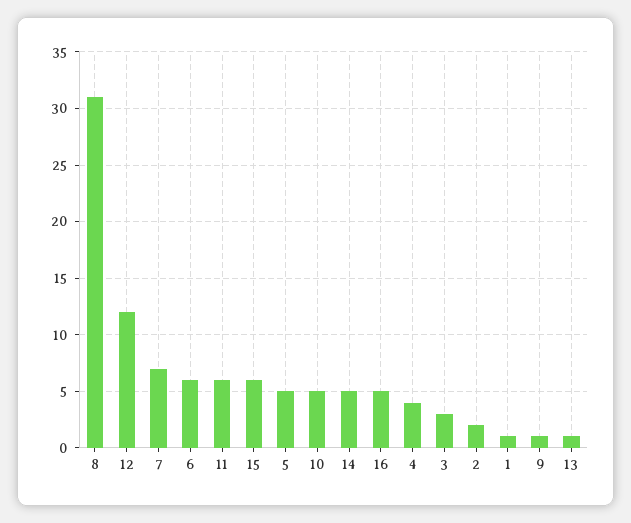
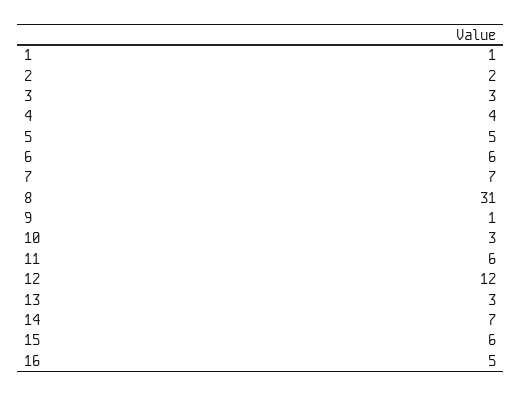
10: 5 -> 3
14: 5 -> 7
13: 1 -> 3

